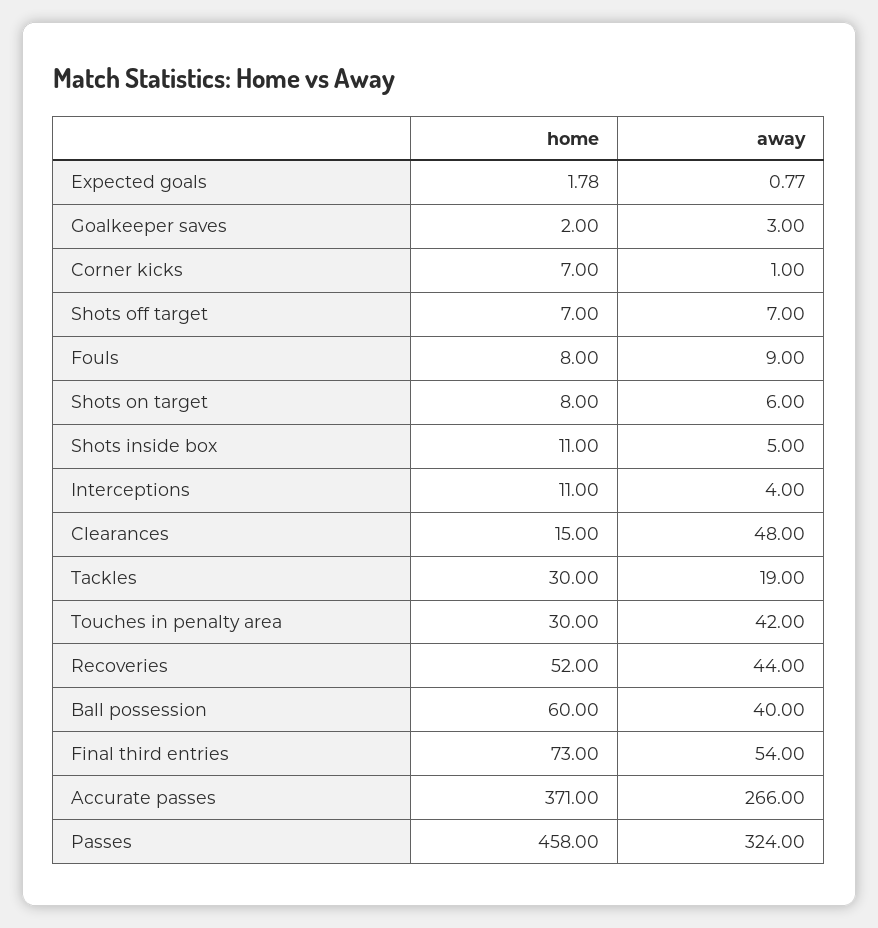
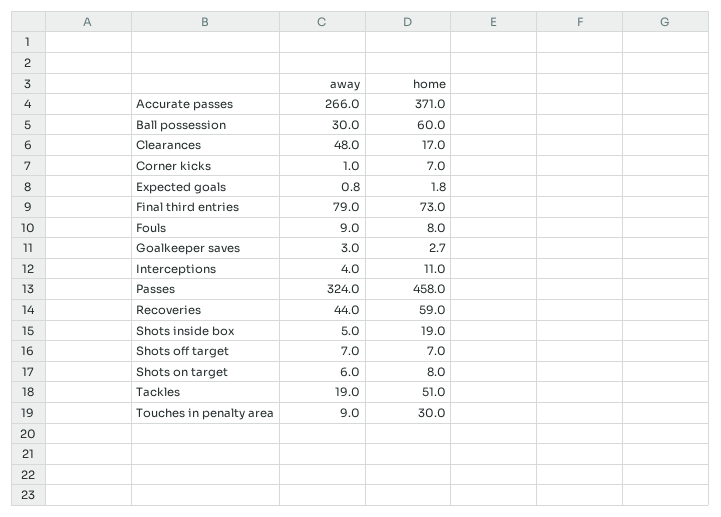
home, Goalkeeper saves: 2 -> 2.7
home, Shots inside box: 11 -> 19
home, Clearances: 15 -> 17
home, Tackles: 30 -> 51
away, Touches in penalty area: 42 -> 9
home, Recoveries: 52 -> 59
away, Ball possession: 40 -> 30
away, Final third entries: 54 -> 79

